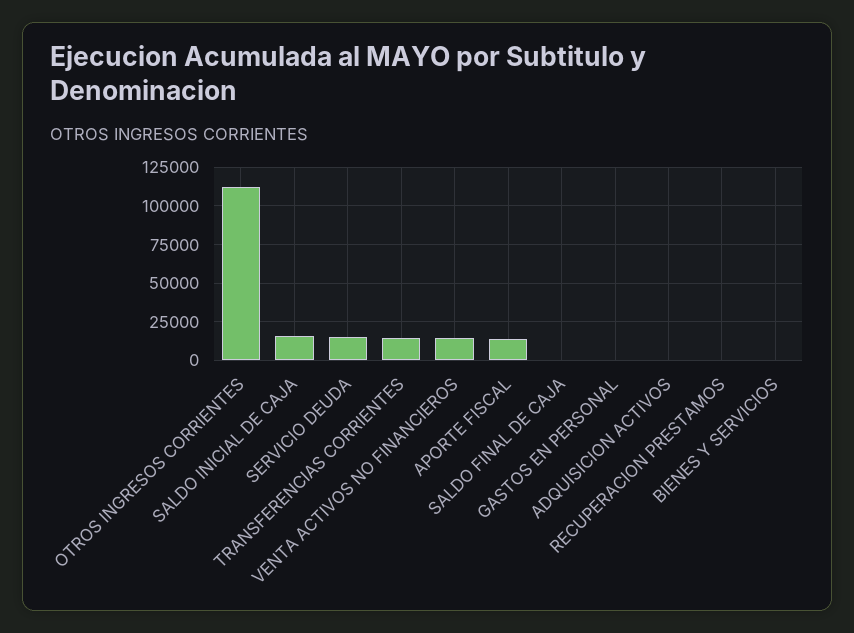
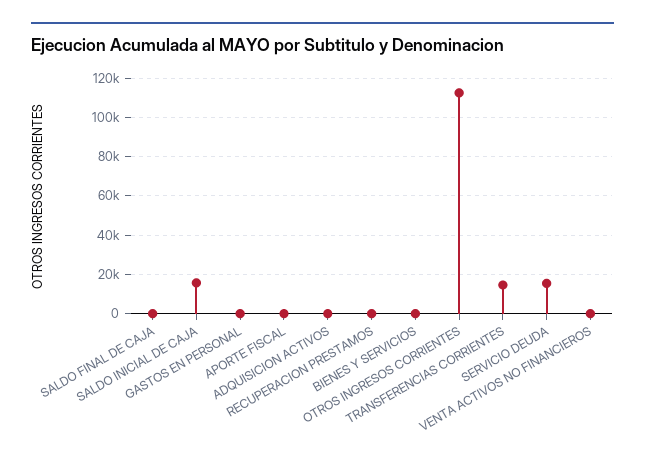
VENTA ACTIVOS NO FINANCIEROS: 15000 -> 0
APORTE FISCAL: 15000 -> 0

